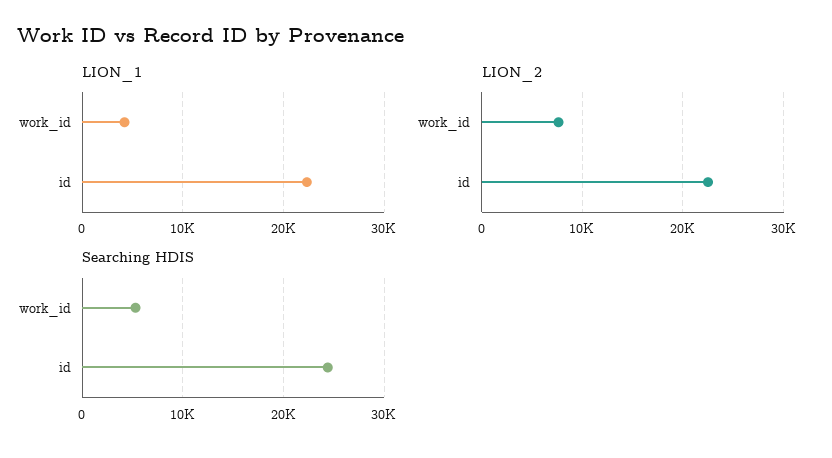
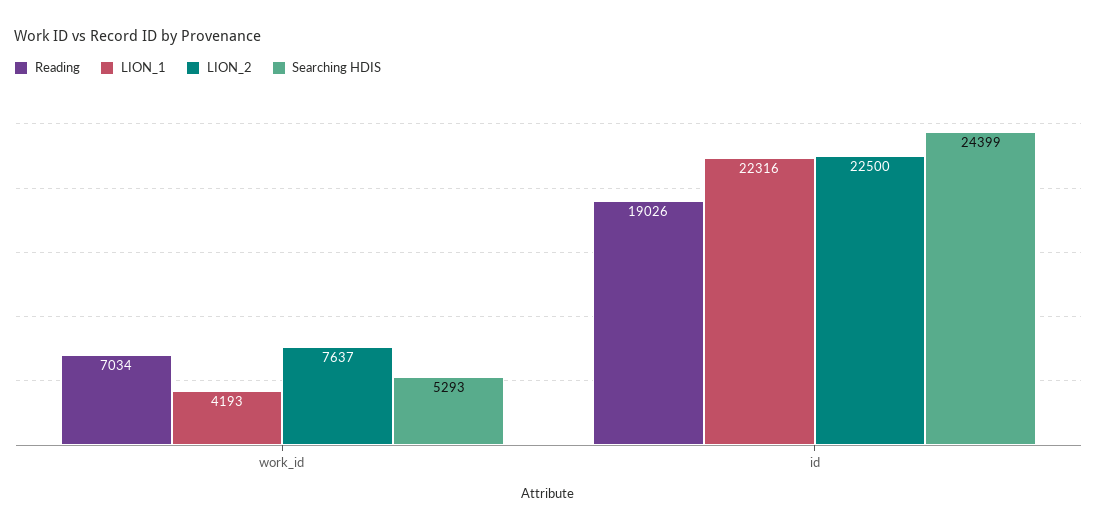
Reading, work_id: none -> 7034
Reading, id: none -> 19026

